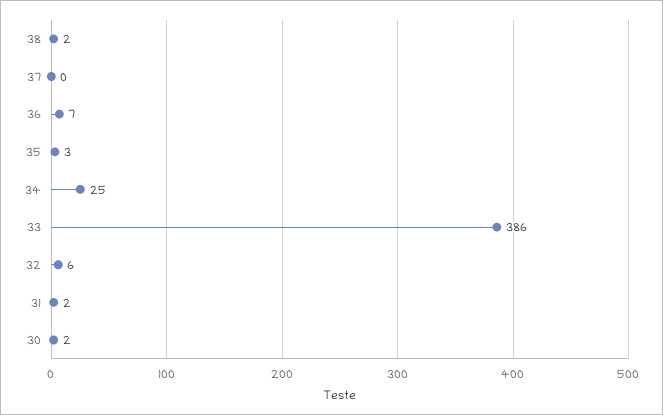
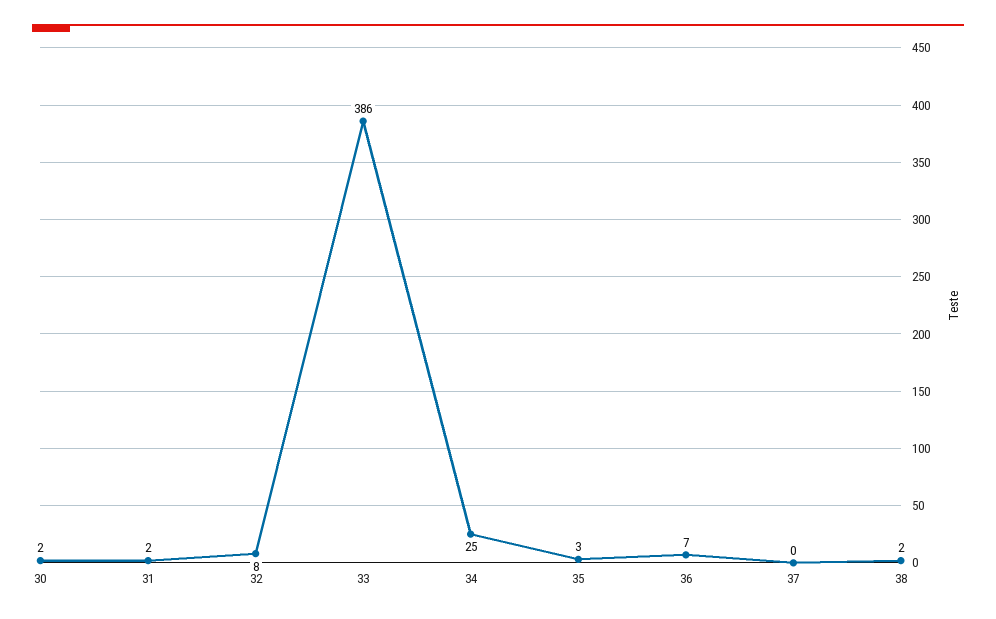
32: 6 -> 8

